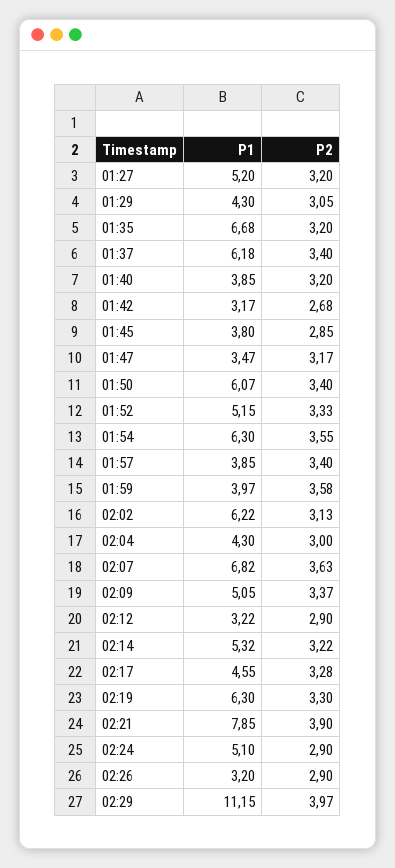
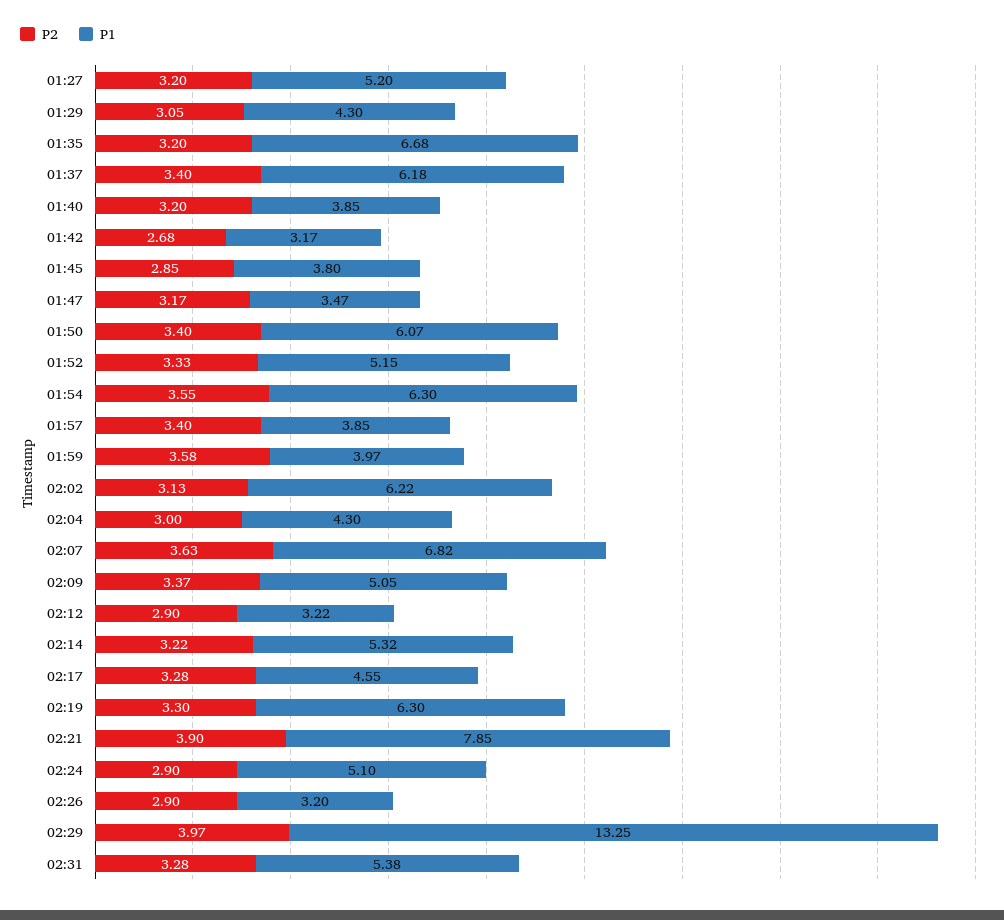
P1, 02:29: 11.15 -> 13.25
P2, 02:31: none -> 3.28
P1, 02:31: none -> 5.38

